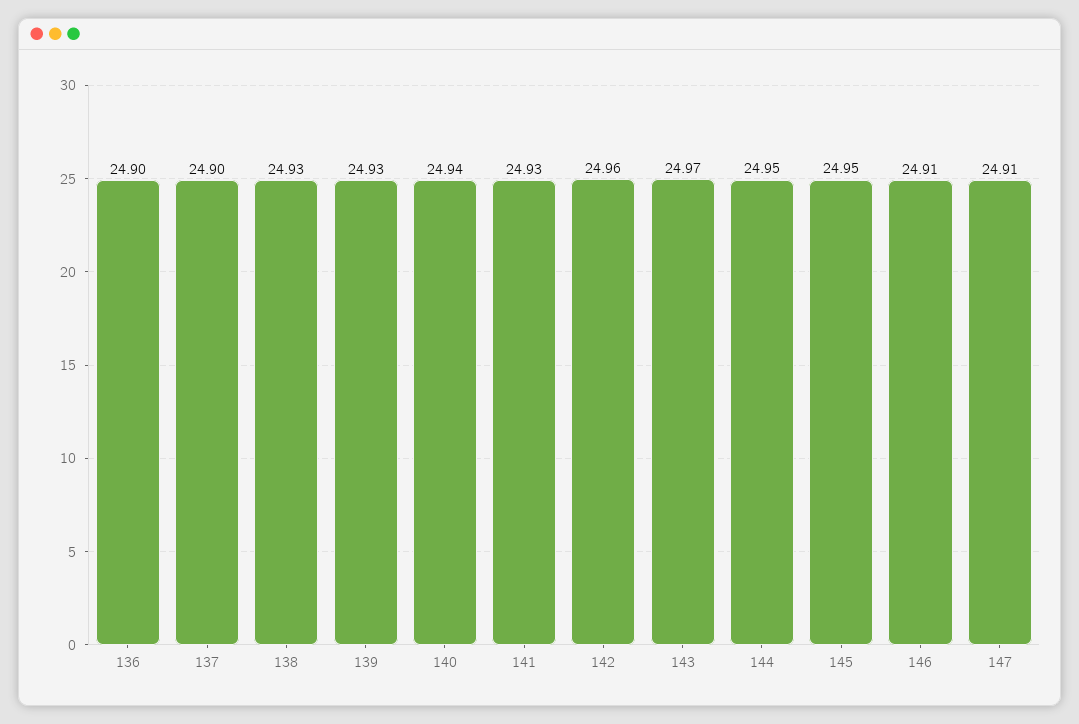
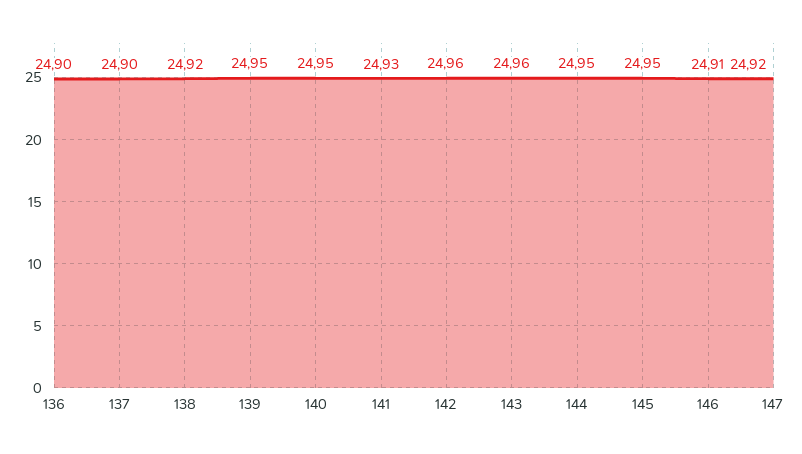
138: 24.93 -> 24.92
139: 24.93 -> 24.95
140: 24.94 -> 24.95
143: 24.97 -> 24.96
147: 24.91 -> 24.92

